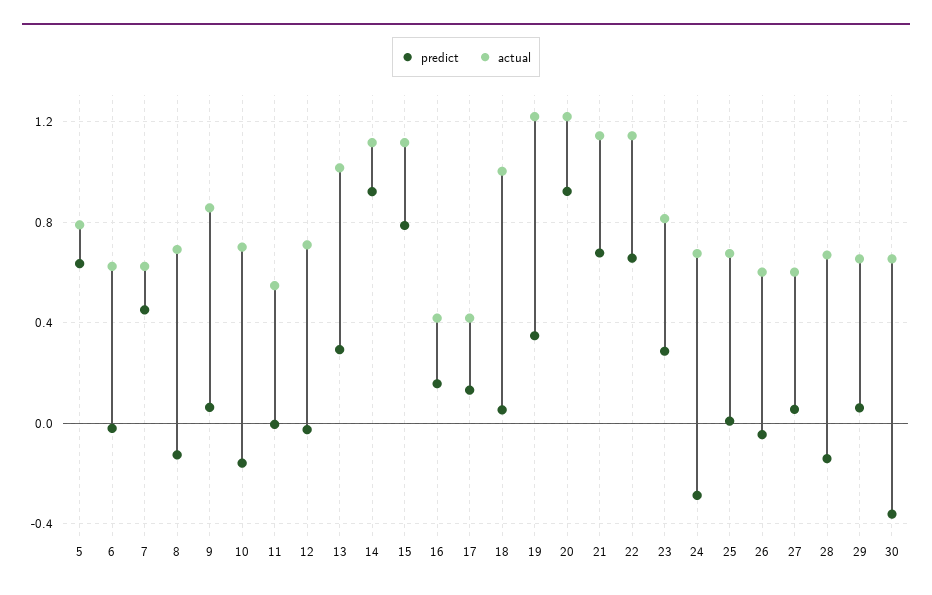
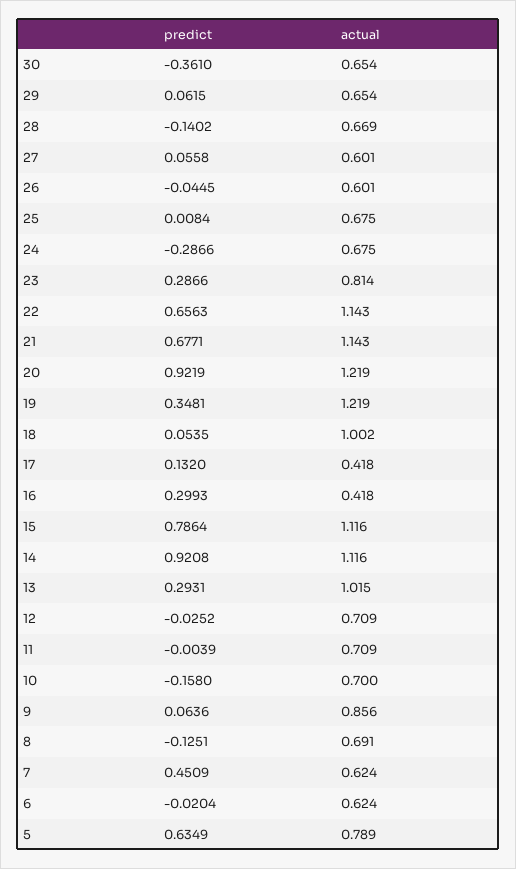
actual, 11: 0.55 -> 0.709
predict, 16: 0.15 -> 0.2993

